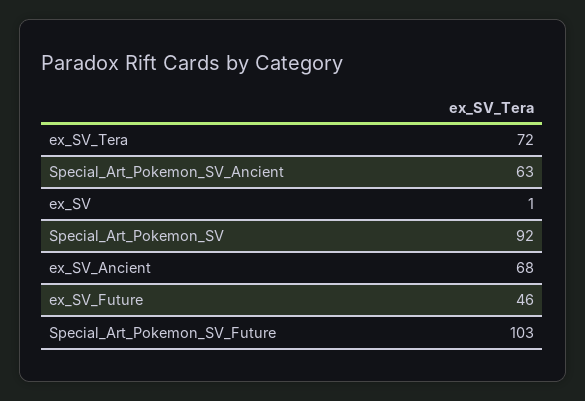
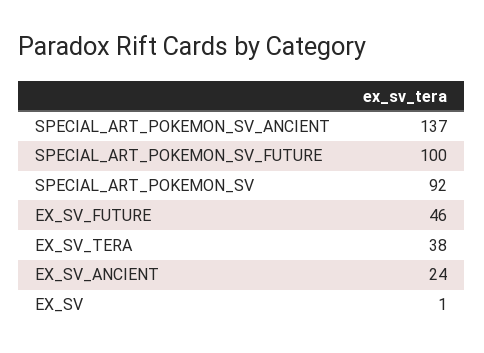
ex_SV_Tera: 72 -> 38
Special_Art_Pokemon_SV_Ancient: 63 -> 137
ex_SV_Ancient: 68 -> 24
Special_Art_Pokemon_SV_Future: 103 -> 100

